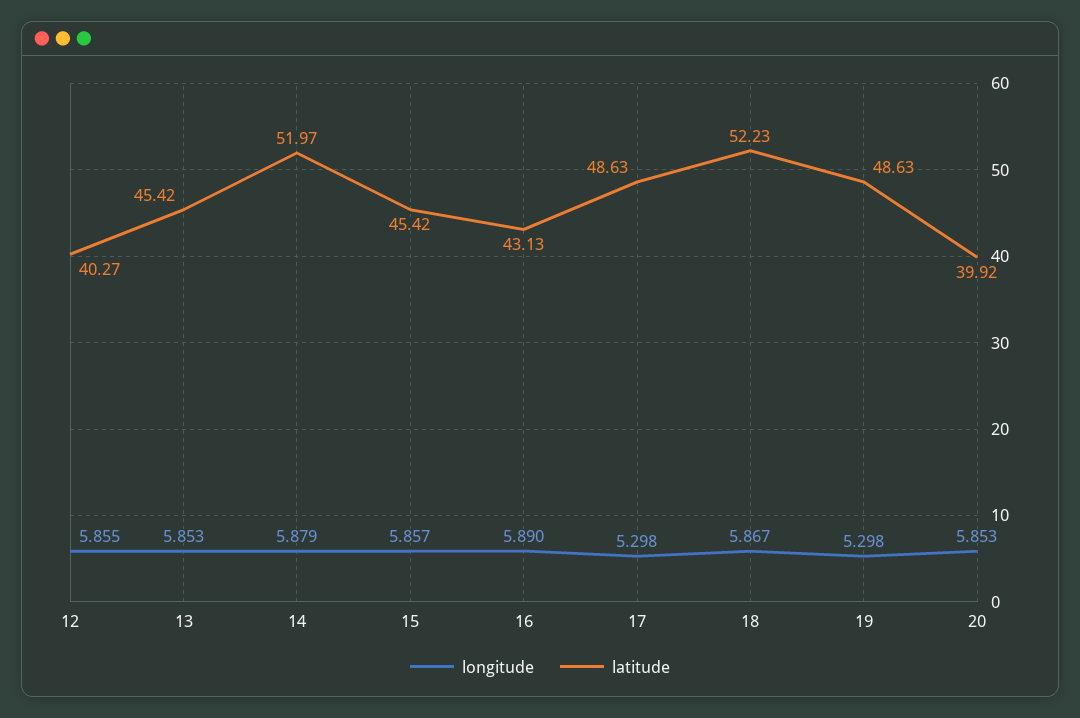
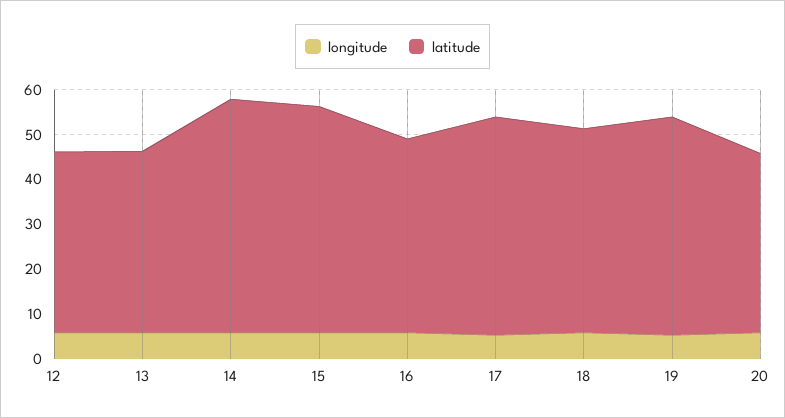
latitude, 13: 45.42 -> 40
latitude, 15: 45.42 -> 50
latitude, 18: 52.23 -> 46

